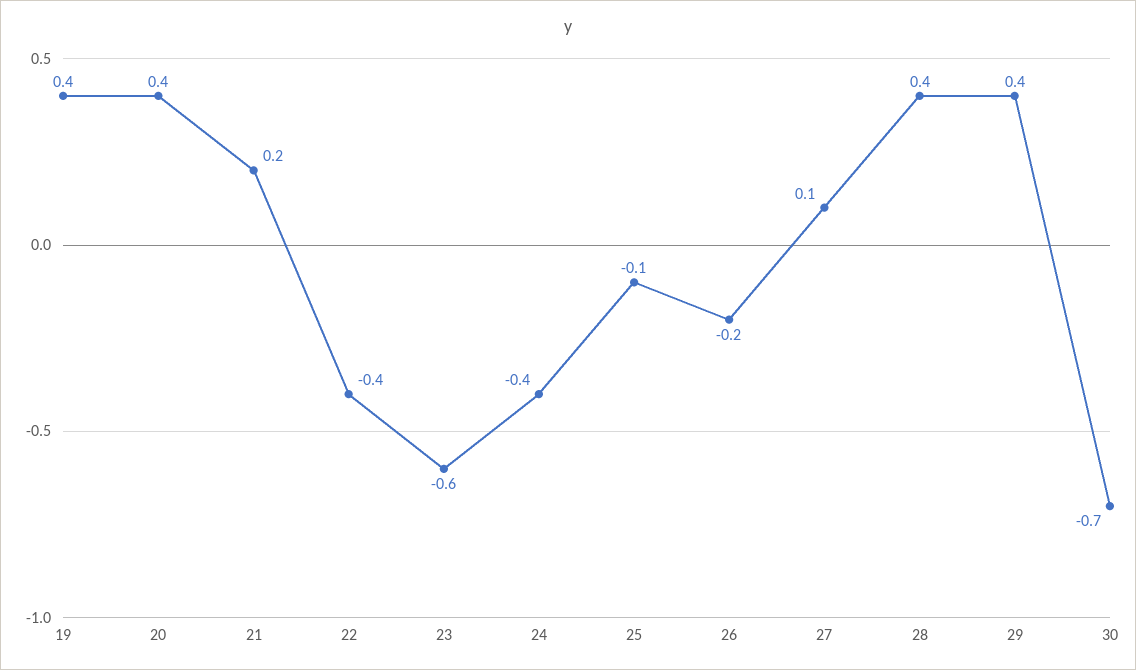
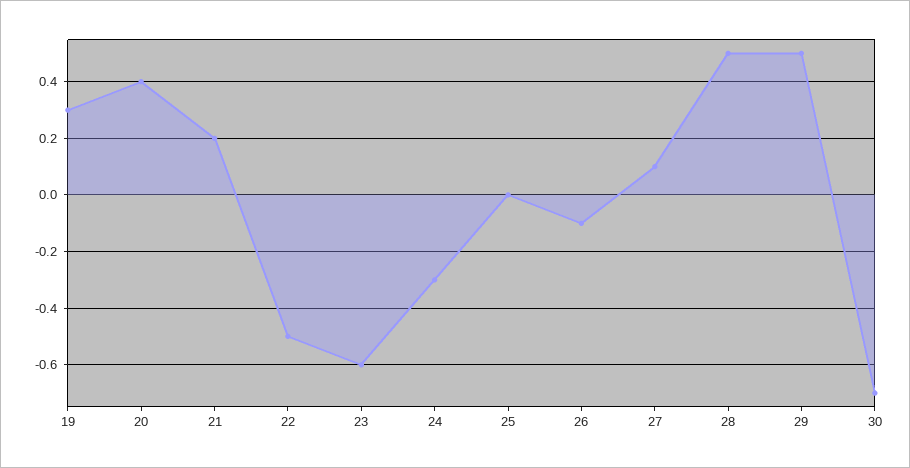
19: 0.4 -> 0.3
22: -0.4 -> -0.5
24: -0.4 -> -0.3
25: -0.1 -> 0
26: -0.2 -> -0.1
28: 0.4 -> 0.5
29: 0.4 -> 0.5

